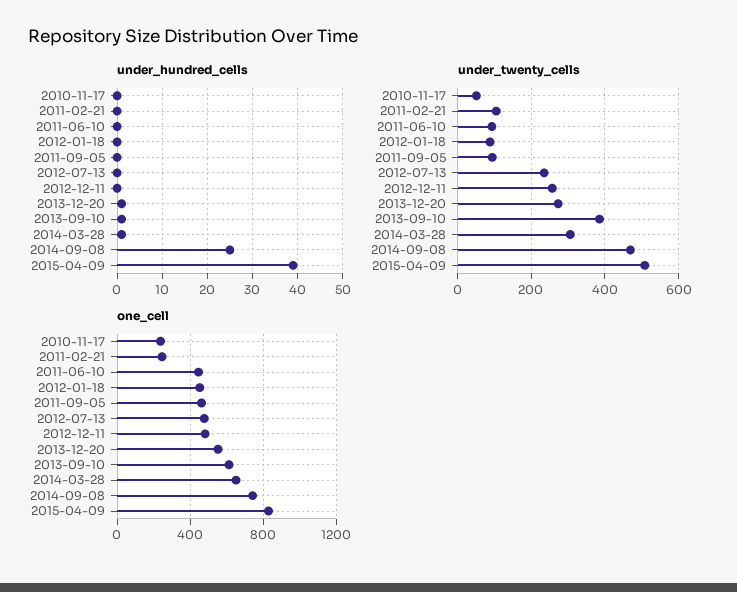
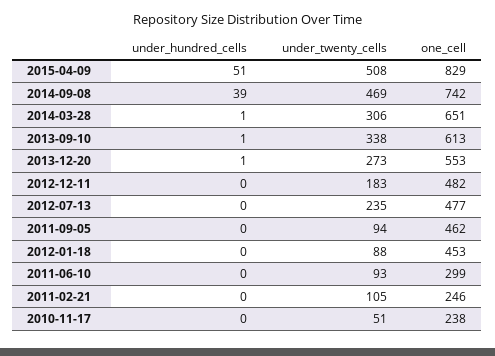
under_hundred_cells, 2014-09-08: 25 -> 39
under_hundred_cells, 2015-04-09: 40 -> 51
under_twenty_cells, 2012-12-11: 260 -> 183
under_twenty_cells, 2013-09-10: 380 -> 338
one_cell, 2011-06-10: 450 -> 299

